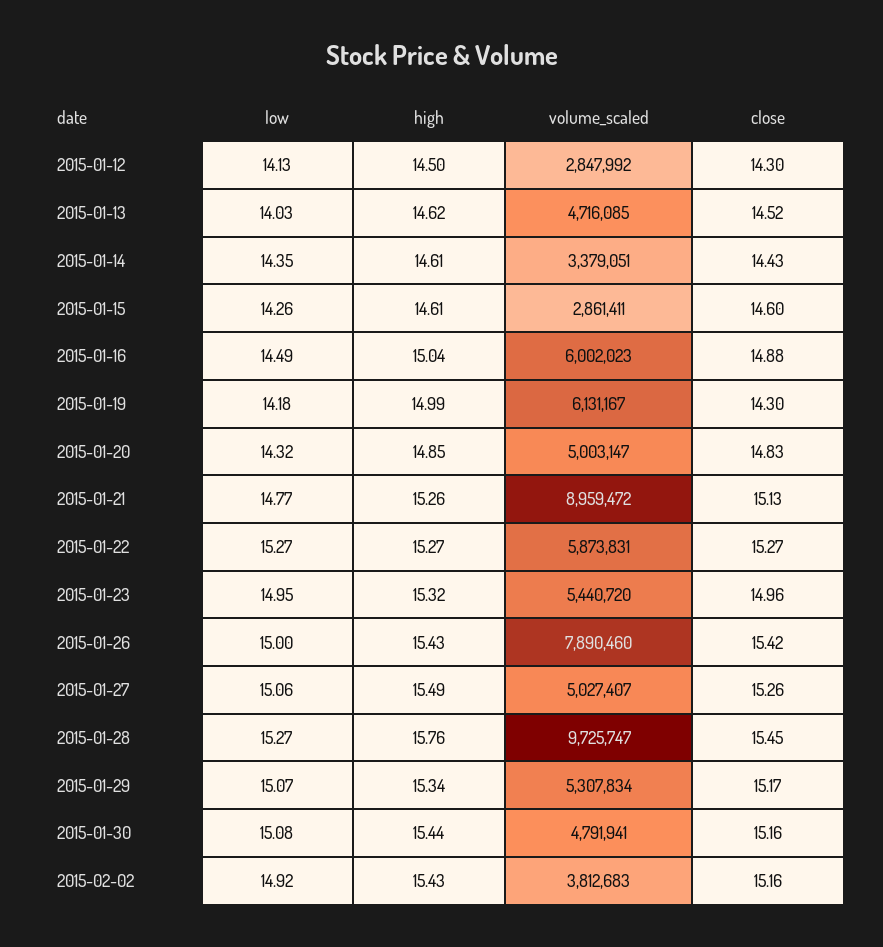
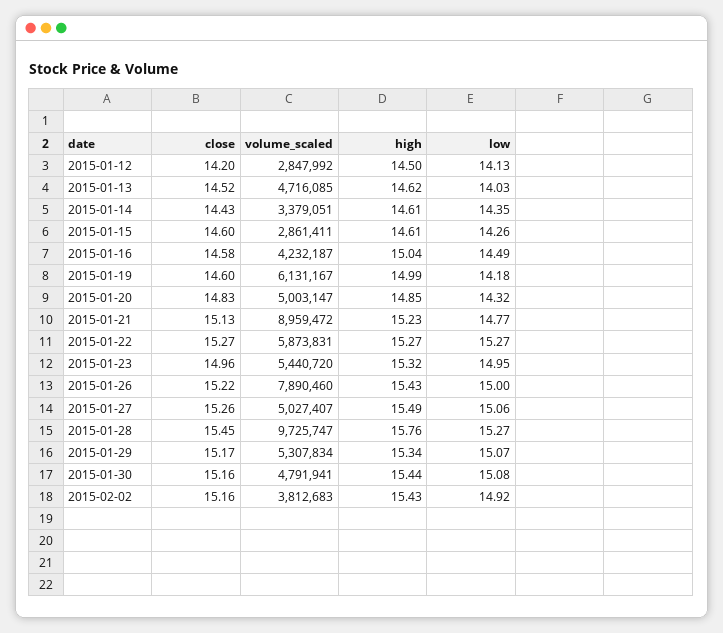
close, 2015-01-12: 14.3 -> 14.2
volume_scaled, 2015-01-16: 6002023 -> 4232187
close, 2015-01-16: 14.88 -> 14.58
close, 2015-01-19: 14.3 -> 14.6
high, 2015-01-21: 15.26 -> 15.23
close, 2015-01-26: 15.42 -> 15.22

